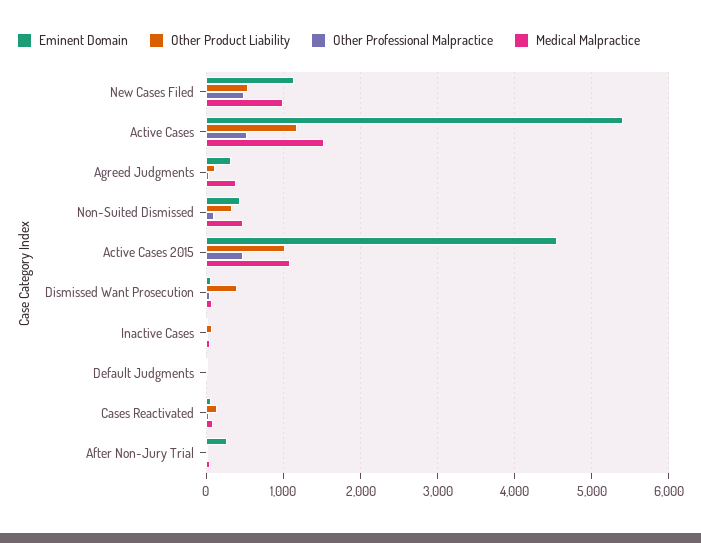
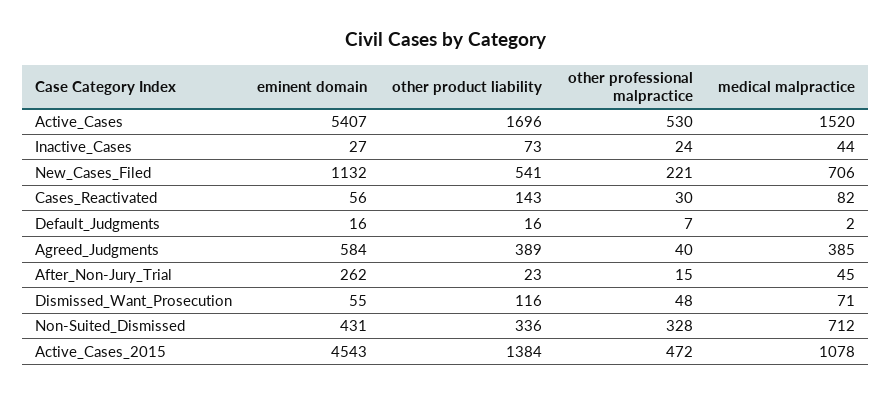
Other Professional Malpractice, New Cases Filed: 500 -> 221
Medical Malpractice, New Cases Filed: 1000 -> 706
Other Product Liability, Active Cases: 1200 -> 1696
Eminent Domain, Agreed Judgments: 300 -> 584
Other Product Liability, Agreed Judgments: 100 -> 389
Other Professional Malpractice, Non-Suited Dismissed: 100 -> 328
Medical Malpractice, Non-Suited Dismissed: 500 -> 712
Other Product Liability, Active Cases 2015: 1000 -> 1384
Other Product Liability, Dismissed Want Prosecution: 400 -> 116

